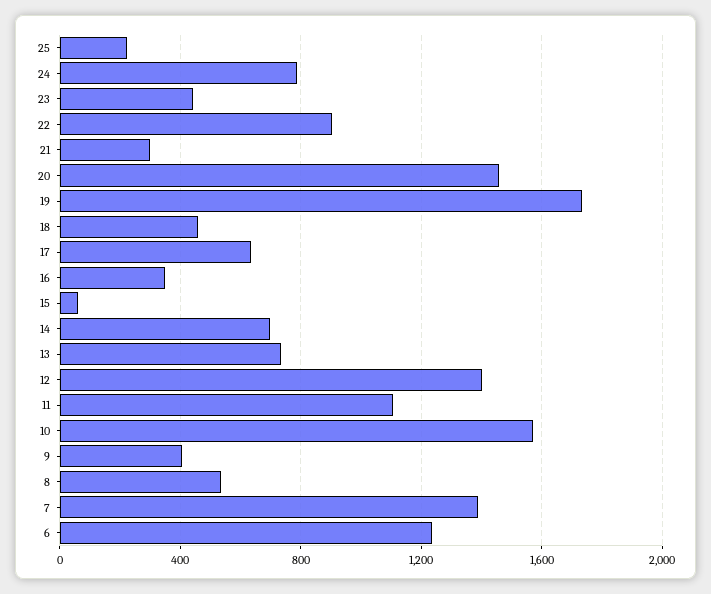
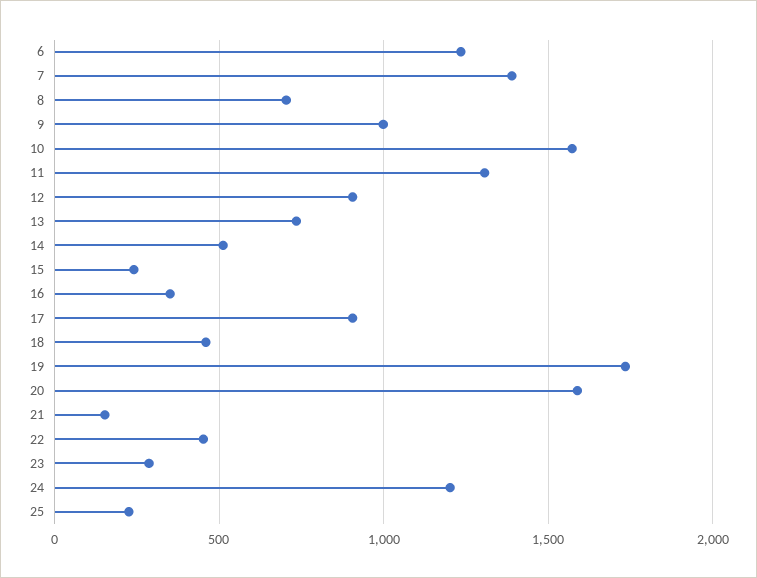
24: 800 -> 1200
23: 450 -> 300
22: 900 -> 450
21: 300 -> 150
20: 1450 -> 1600
17: 650 -> 900
15: 50 -> 250
14: 700 -> 500
12: 1400 -> 900
11: 1100 -> 1300
9: 400 -> 1000
8: 550 -> 700

